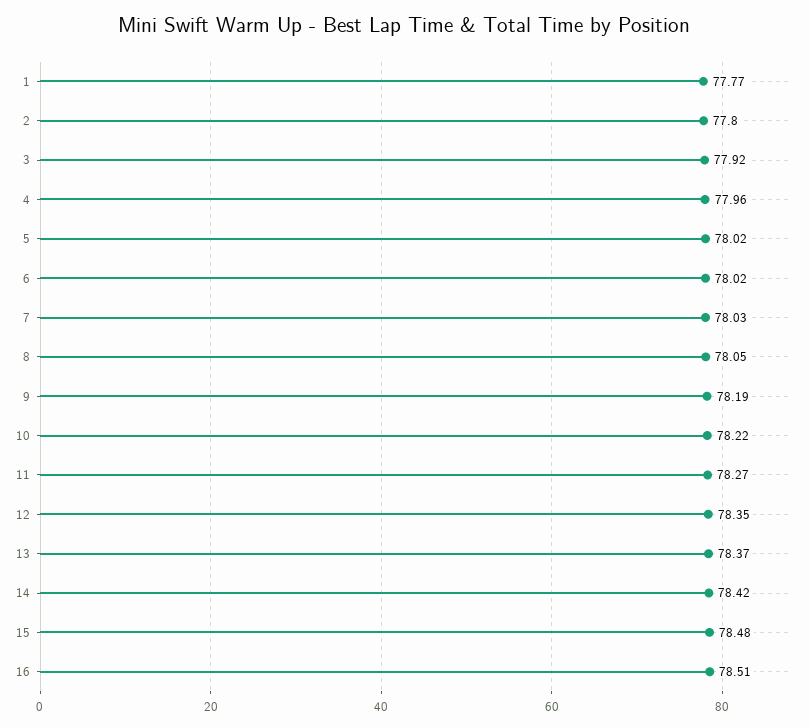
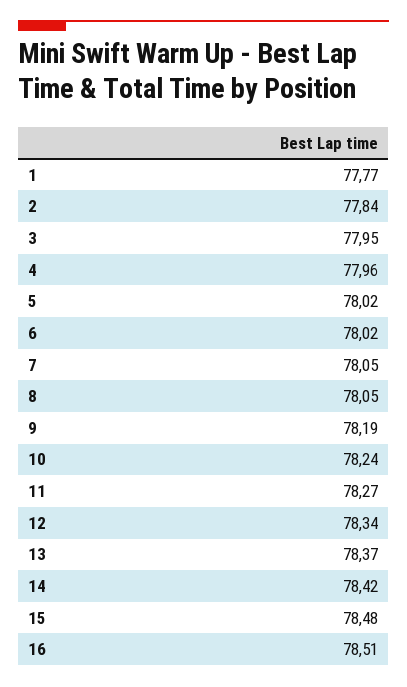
2: 77.8 -> 77.84
3: 77.92 -> 77.95
7: 78.03 -> 78.05
10: 78.22 -> 78.24
12: 78.35 -> 78.34

